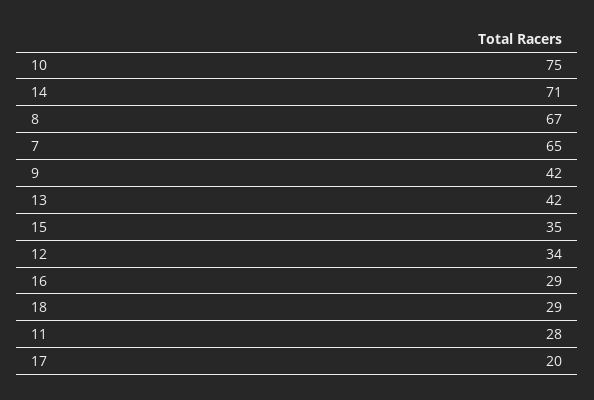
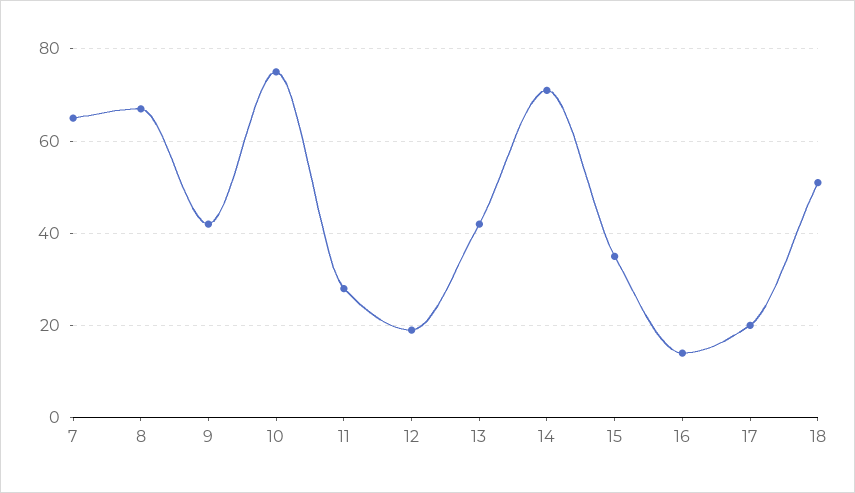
12: 34 -> 20
16: 29 -> 15
18: 29 -> 50

